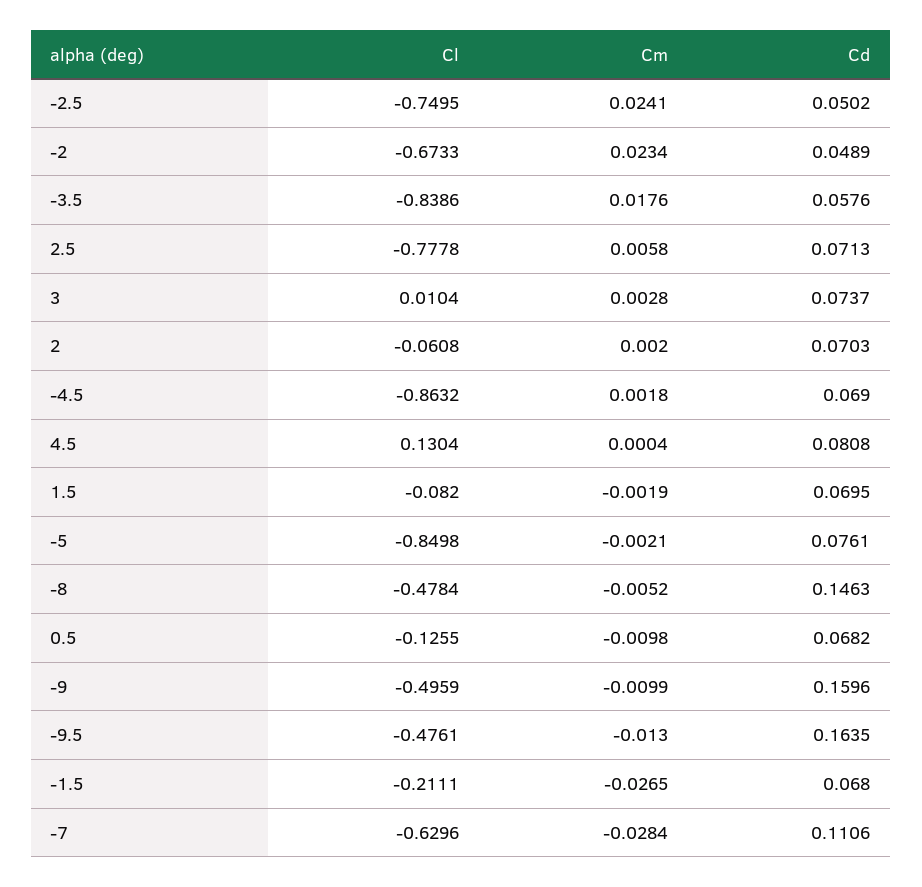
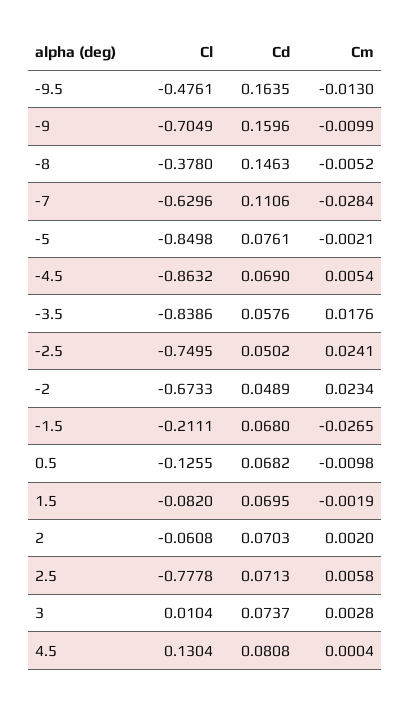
Cm, -4.5: 0.0018 -> 0.0054
Cl, -8: -0.4784 -> -0.378
Cl, -9: -0.4959 -> -0.7049

